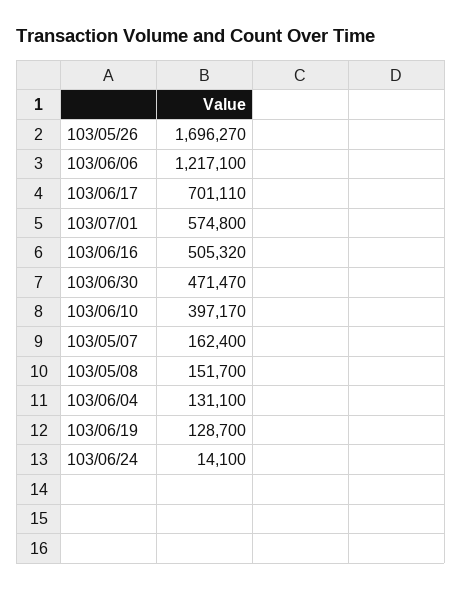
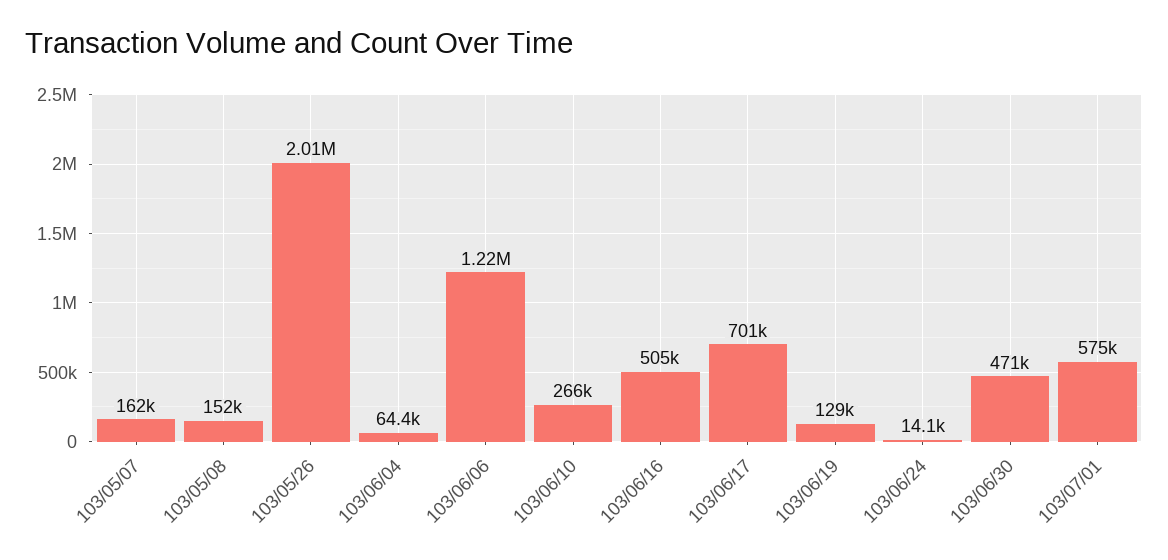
103/05/26: 1696270 -> 2010000
103/06/10: 397170 -> 266000
103/06/04: 131100 -> 64400

